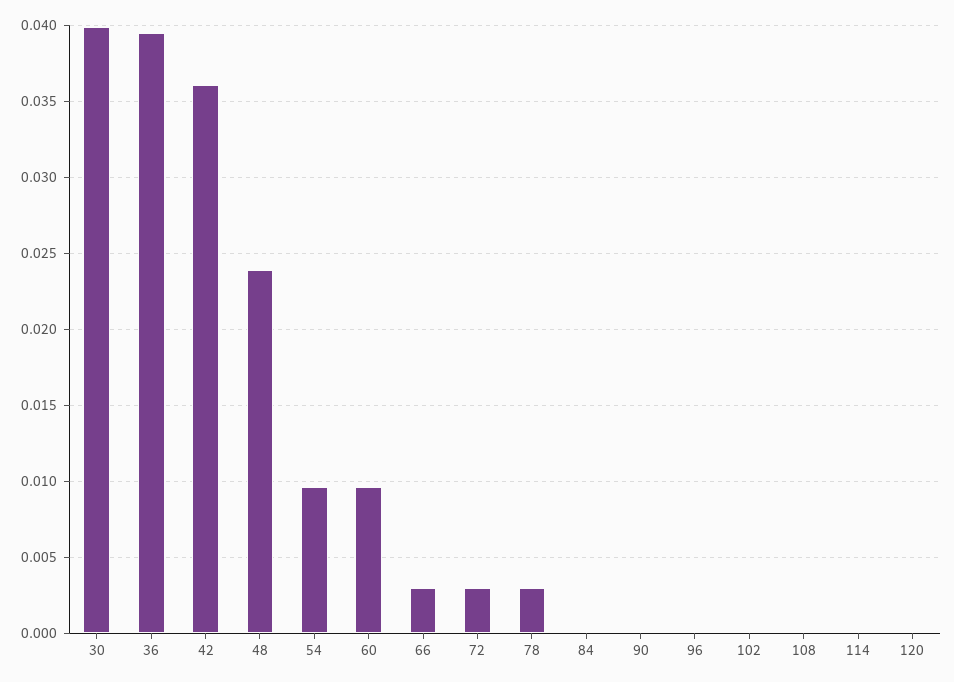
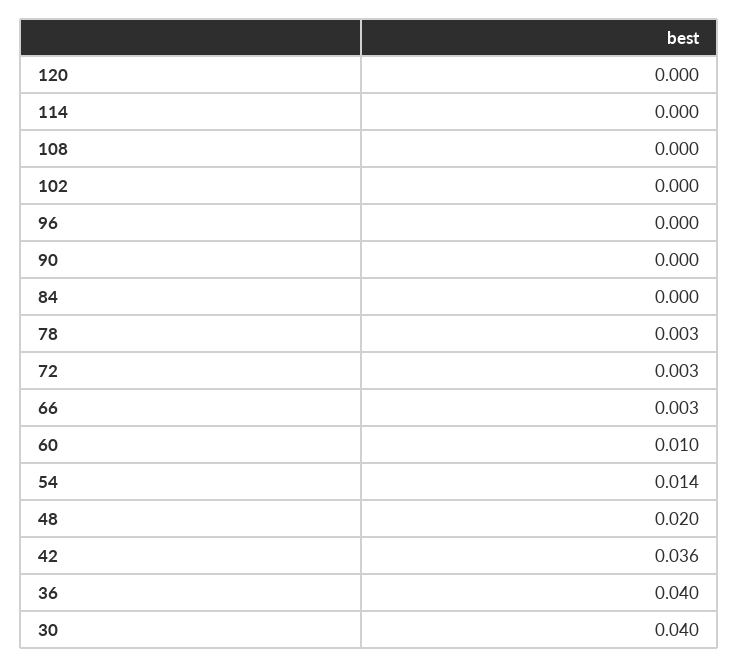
48: 0.024 -> 0.02
54: 0.0095 -> 0.014

